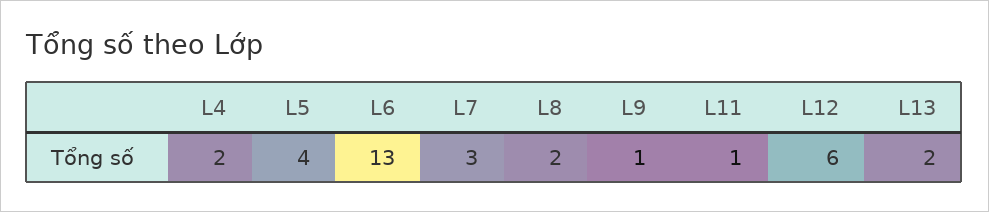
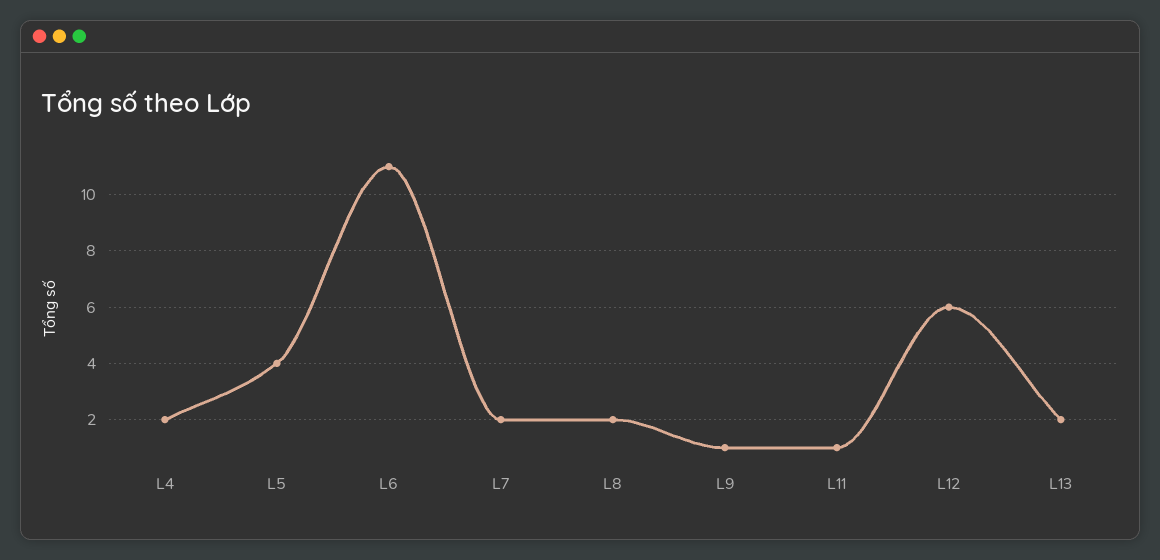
L6: 13 -> 11
L7: 3 -> 2

